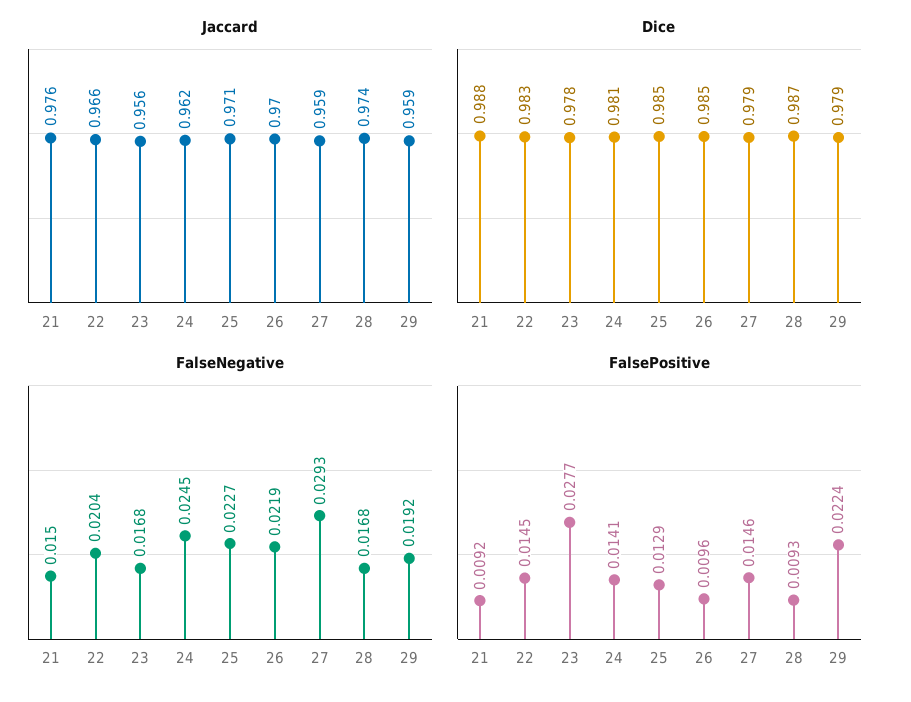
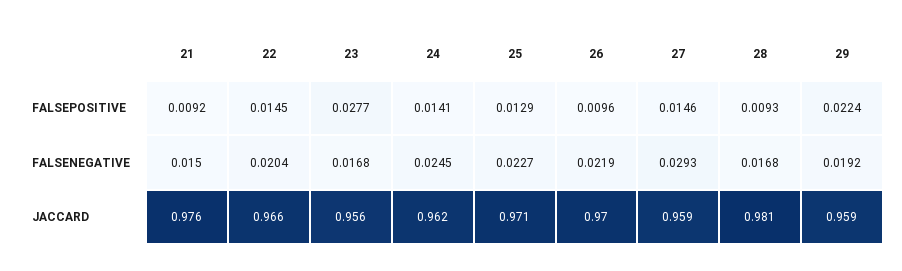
Jaccard, 28: 0.974 -> 0.981
Dice, 21: 0.988 -> none
Dice, 22: 0.983 -> none
Dice, 23: 0.978 -> none
Dice, 24: 0.981 -> none
Dice, 25: 0.985 -> none
Dice, 26: 0.985 -> none
Dice, 27: 0.979 -> none
Dice, 28: 0.987 -> none
Dice, 29: 0.979 -> none

